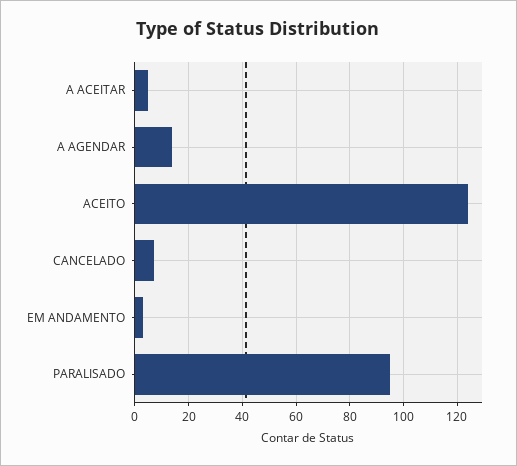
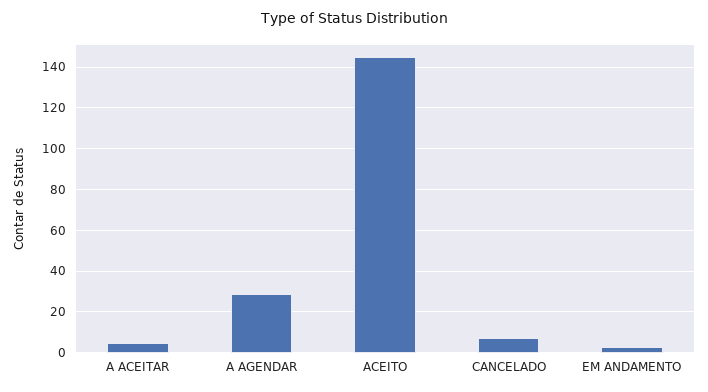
A AGENDAR: 15 -> 30
ACEITO: 125 -> 145
PARALISADO: 95 -> none

